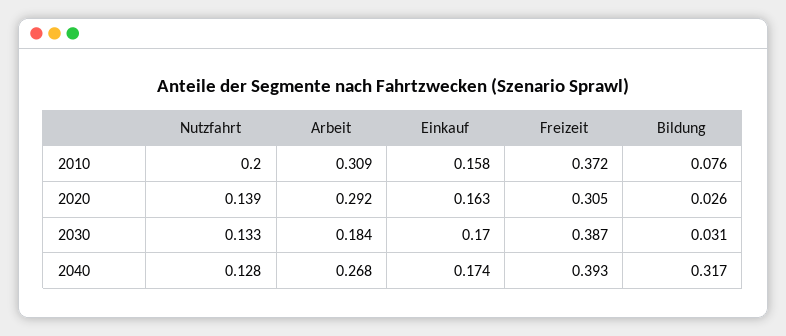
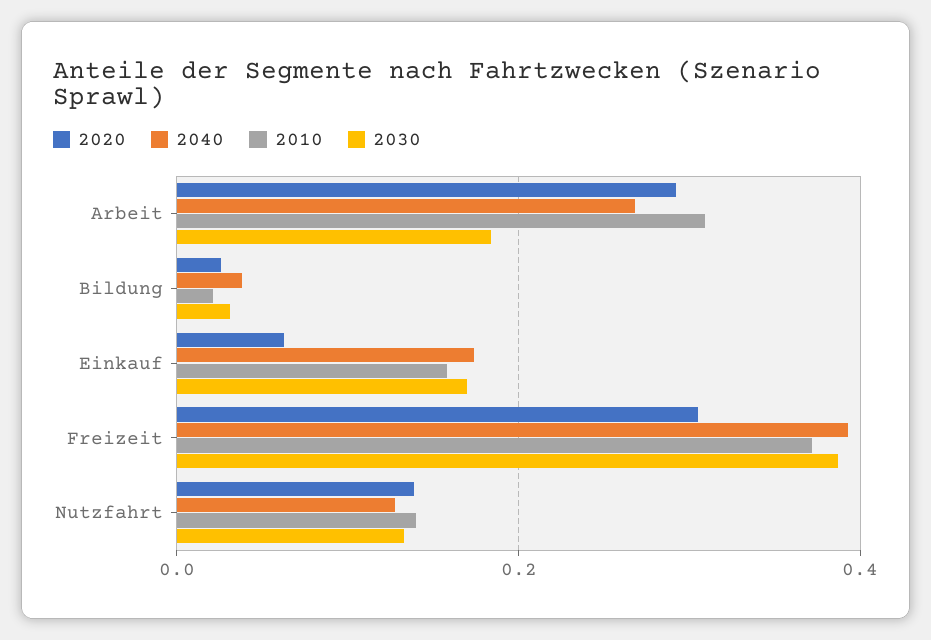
2010, Nutzfahrt: 0.2 -> 0.14
2010, Bildung: 0.076 -> 0.02
2020, Einkauf: 0.163 -> 0.06
2040, Bildung: 0.317 -> 0.04

